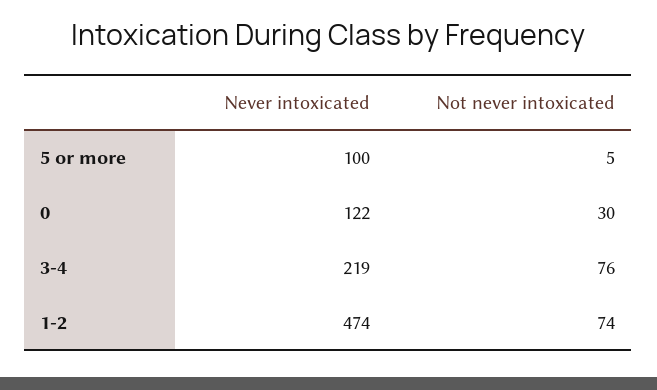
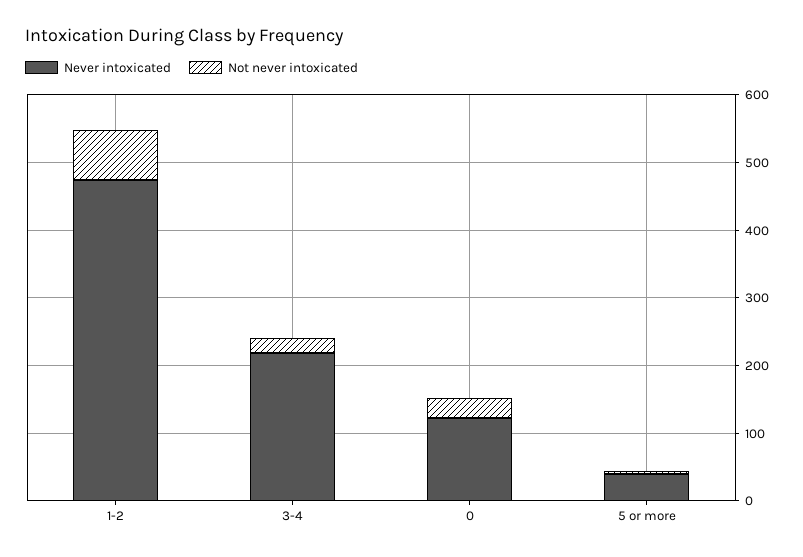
Never intoxicated, 5 or more: 100 -> 40
Not never intoxicated, 3-4: 76 -> 20

